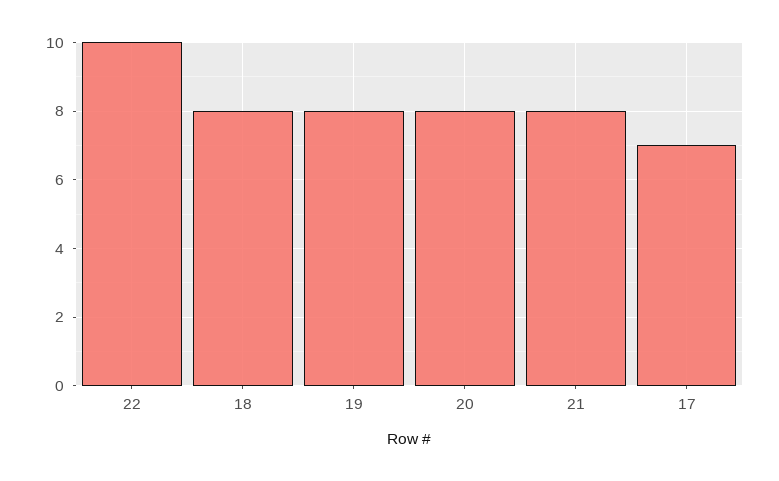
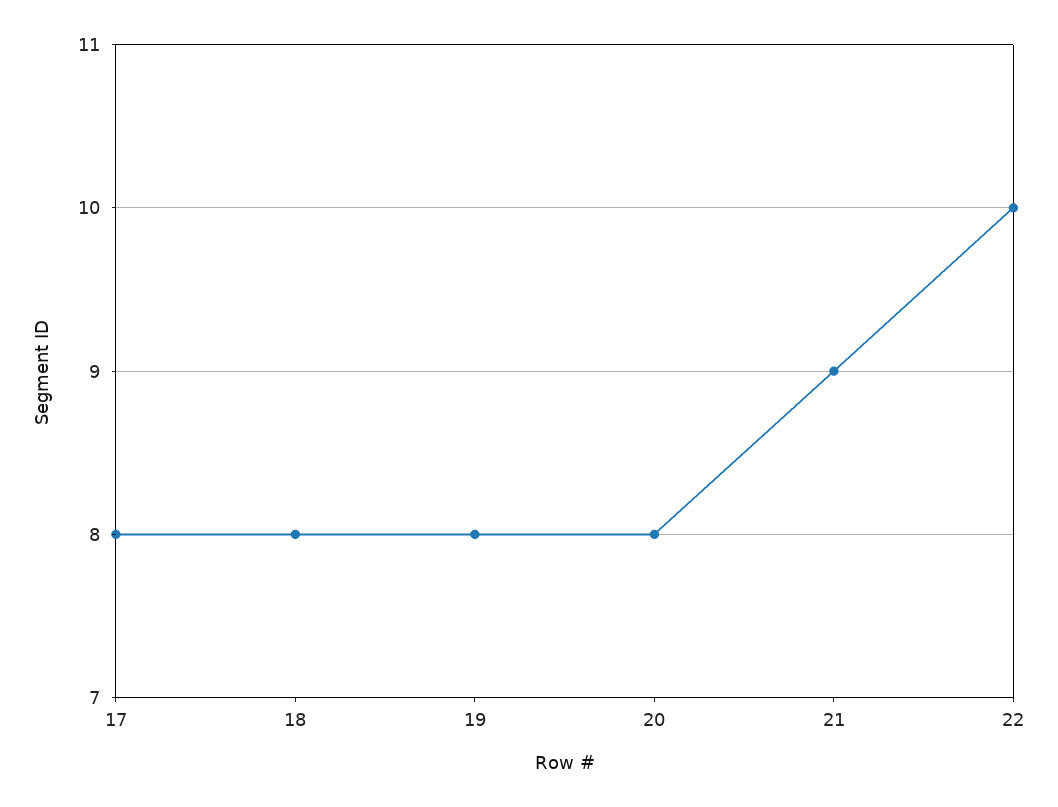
21: 8 -> 9
17: 7 -> 8

